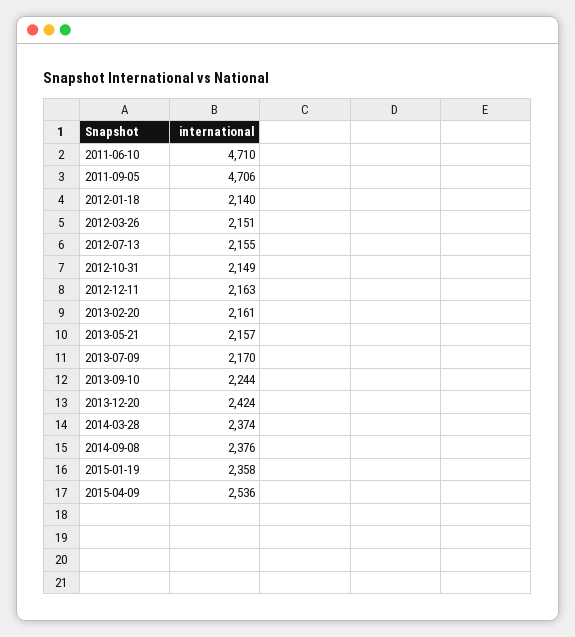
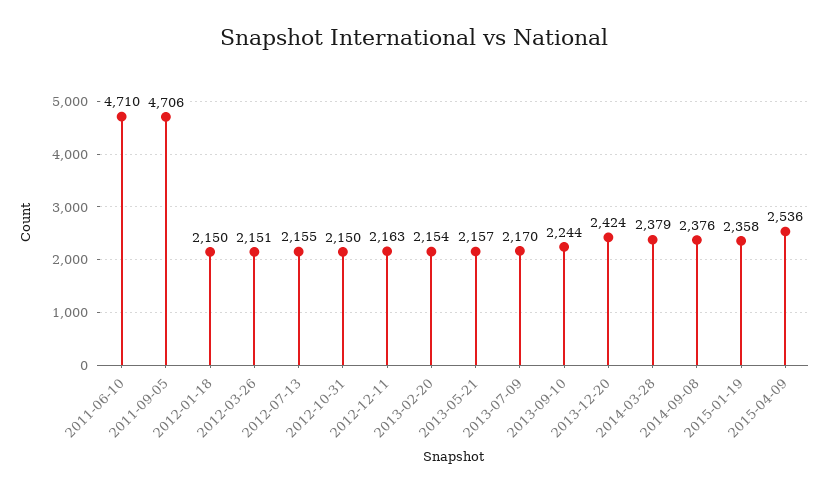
2012-01-18: 2140 -> 2150
2012-10-31: 2149 -> 2150
2013-02-20: 2161 -> 2154
2014-03-28: 2374 -> 2379

